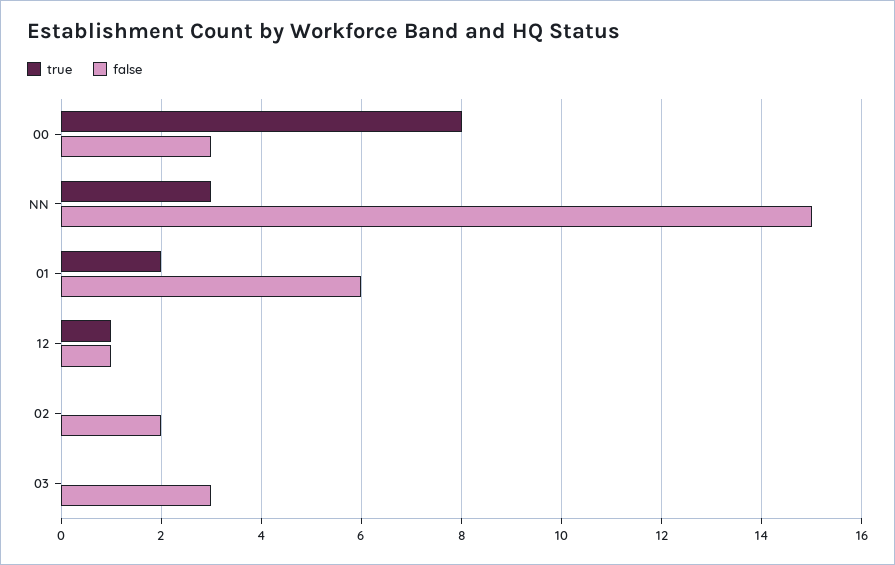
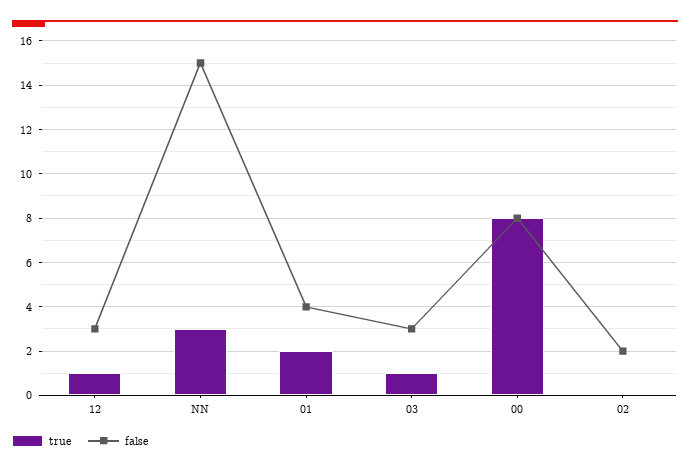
false, 00: 3 -> 8
false, 01: 6 -> 4
false, 12: 1 -> 3
true, 03: 0 -> 1

